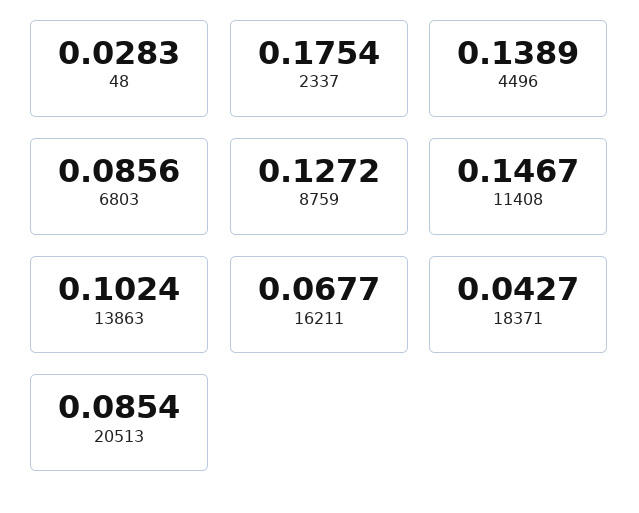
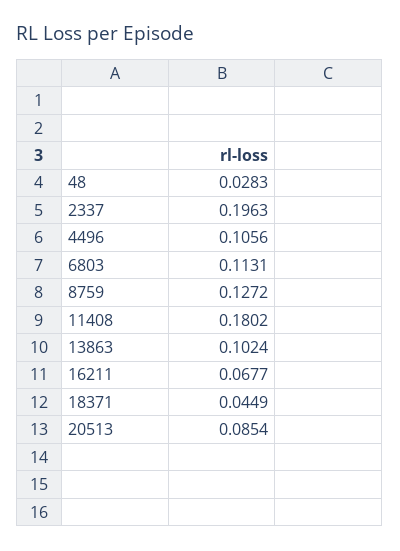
2337: 0.1754 -> 0.1963
4496: 0.1389 -> 0.1056
6803: 0.0856 -> 0.1131
11408: 0.1467 -> 0.1802
18371: 0.0427 -> 0.0449

